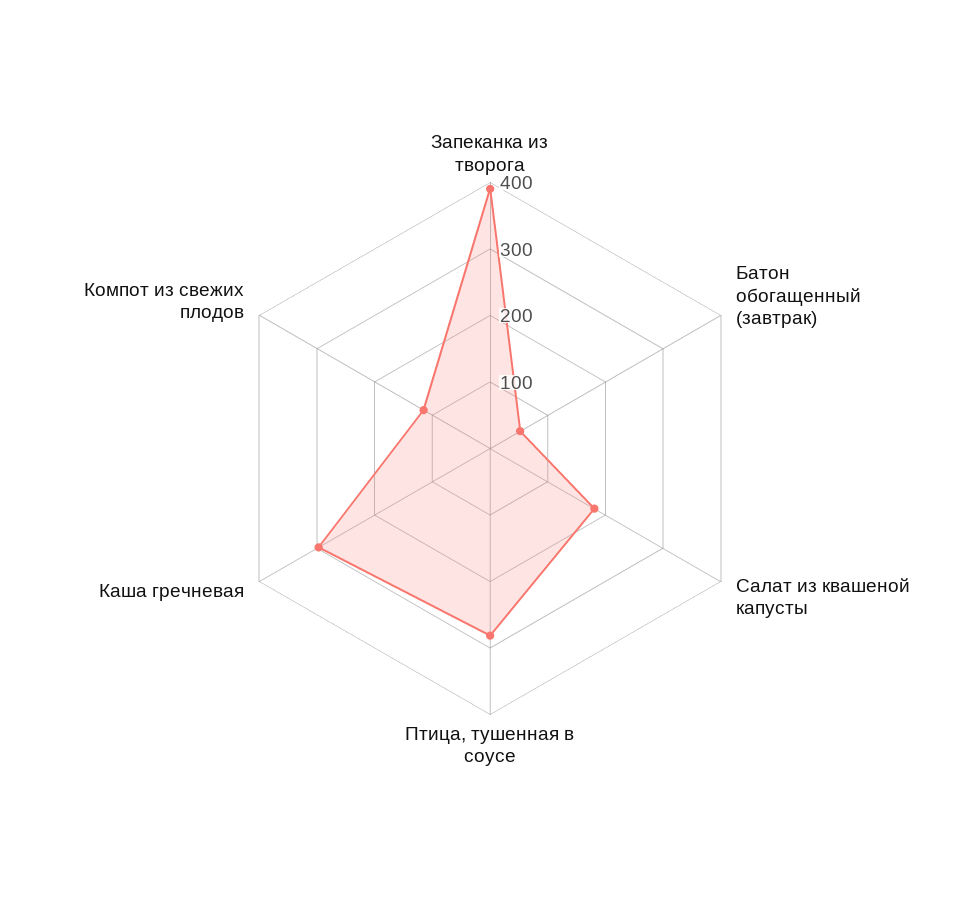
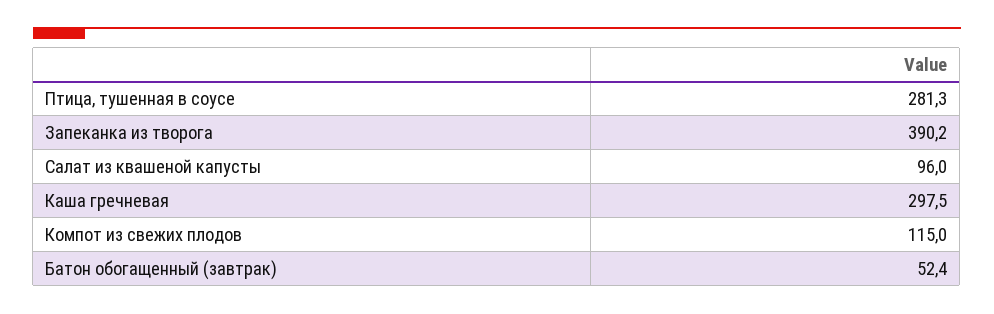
Салат из квашеной капусты: 180 -> 96

